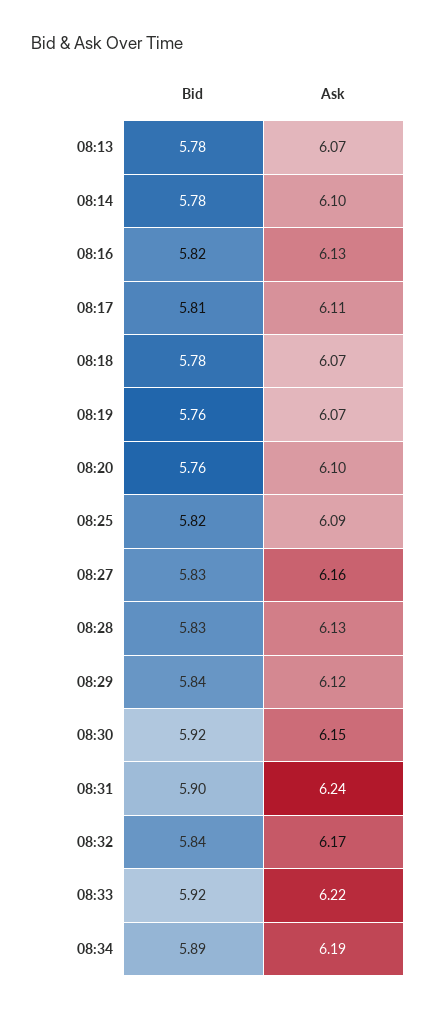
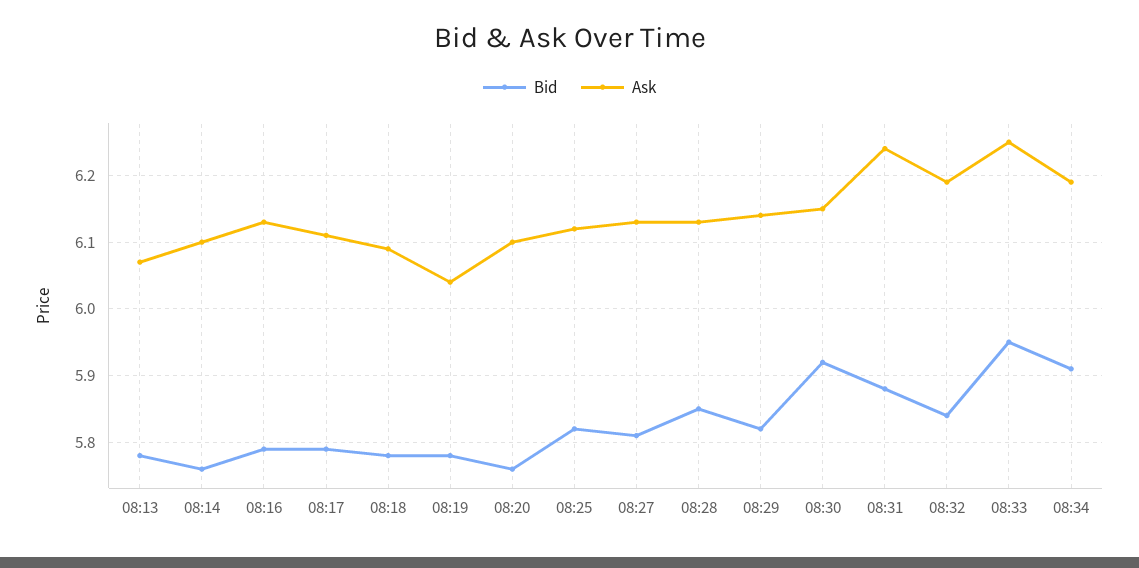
Bid, 08:14: 5.78 -> 5.76
Bid, 08:16: 5.82 -> 5.79
Bid, 08:17: 5.81 -> 5.79
Ask, 08:18: 6.07 -> 6.09
Bid, 08:19: 5.76 -> 5.78
Ask, 08:19: 6.07 -> 6.04
Ask, 08:25: 6.09 -> 6.12
Bid, 08:27: 5.83 -> 5.81
Ask, 08:27: 6.16 -> 6.13
Bid, 08:28: 5.83 -> 5.85
Bid, 08:29: 5.84 -> 5.82
Ask, 08:29: 6.12 -> 6.14
Bid, 08:31: 5.9 -> 5.88
Ask, 08:32: 6.17 -> 6.19
Bid, 08:33: 5.92 -> 5.95
Ask, 08:33: 6.22 -> 6.25
Bid, 08:34: 5.89 -> 5.91

